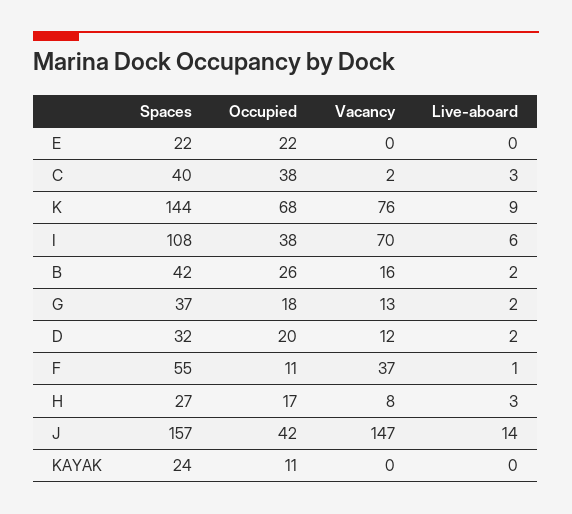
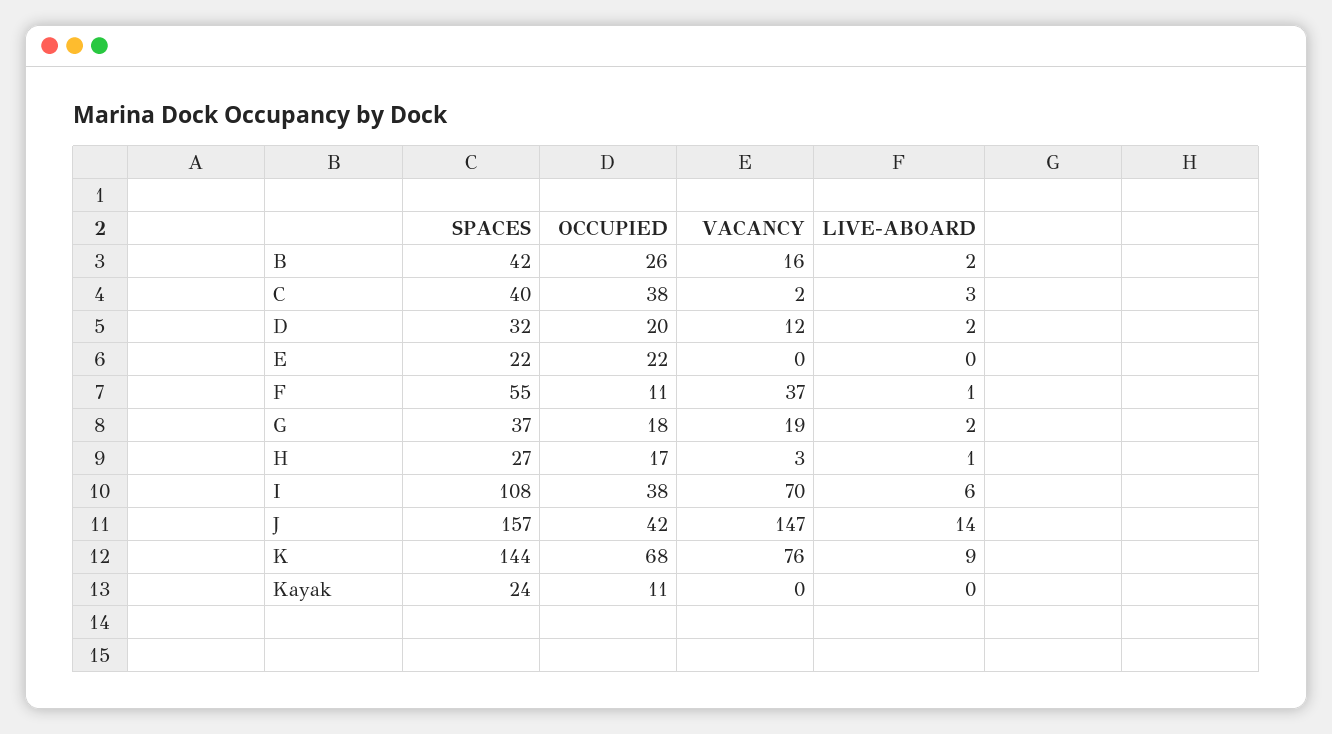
Vacancy, G: 13 -> 19
Vacancy, H: 8 -> 3
Live-aboard, H: 3 -> 1

